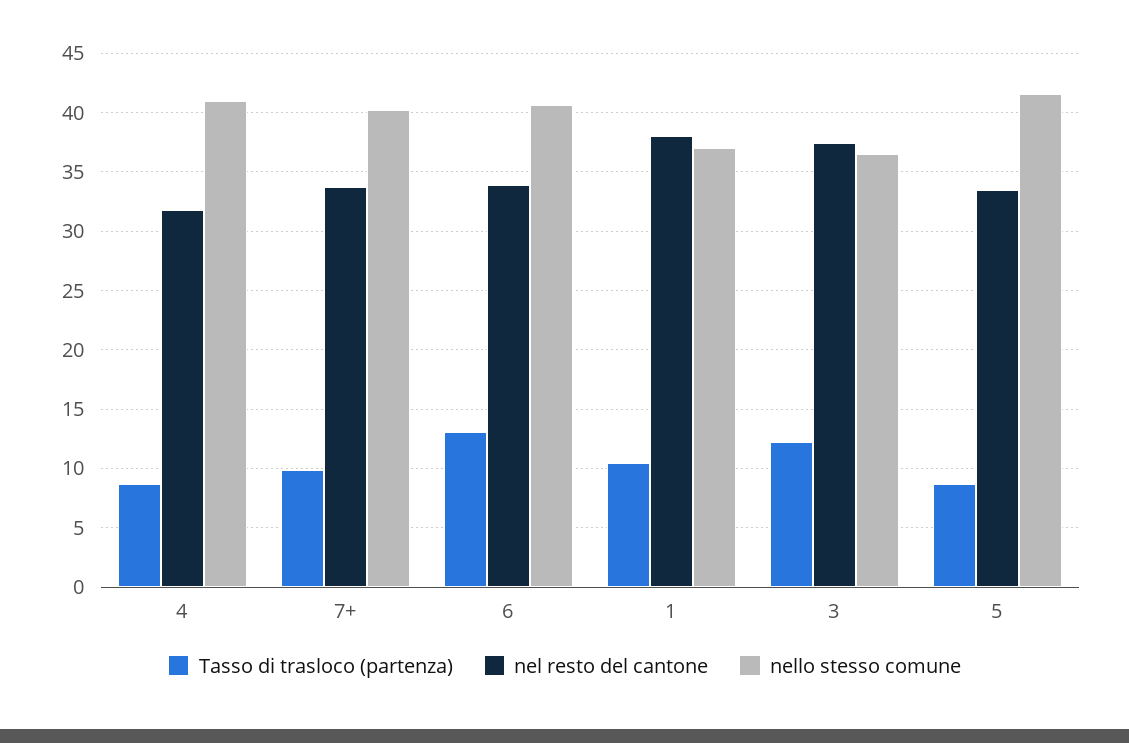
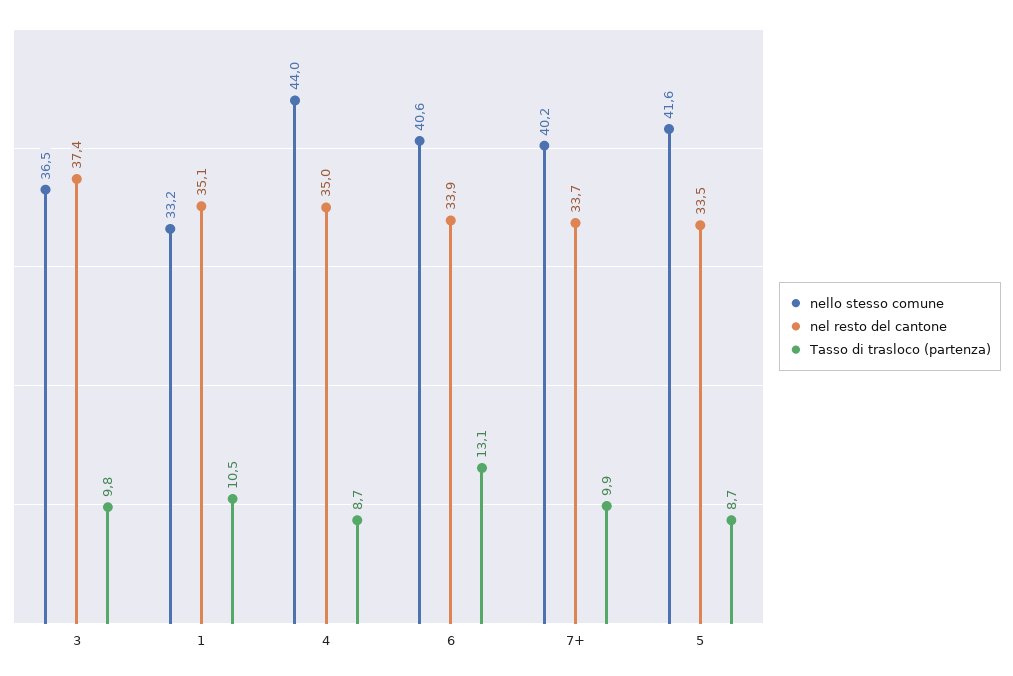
nel resto del cantone, 4: 32 -> 35
nello stesso comune, 4: 41 -> 44
nel resto del cantone, 1: 38 -> 35.1
nello stesso comune, 1: 37 -> 33.2
Tasso di trasloco (partenza), 3: 12 -> 9.8

